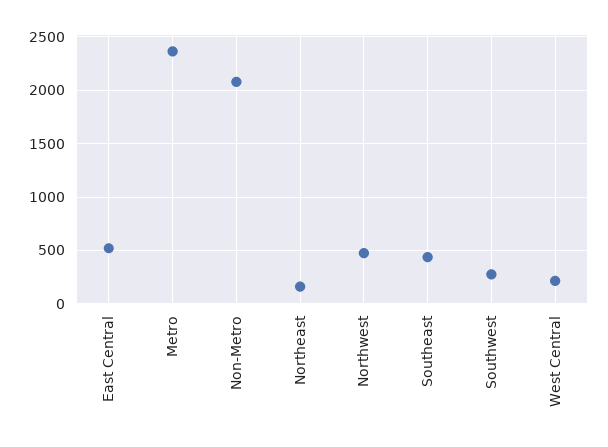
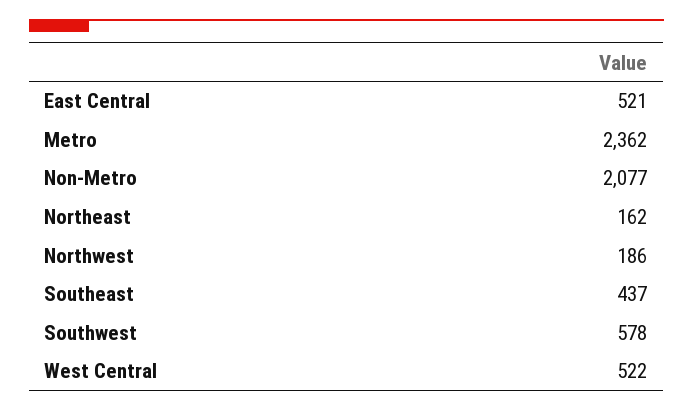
Northwest: 500 -> 186
Southwest: 300 -> 578
West Central: 200 -> 522

